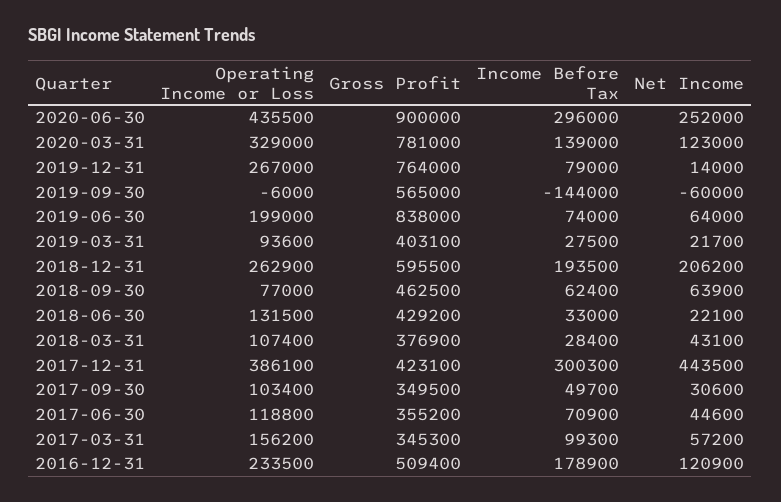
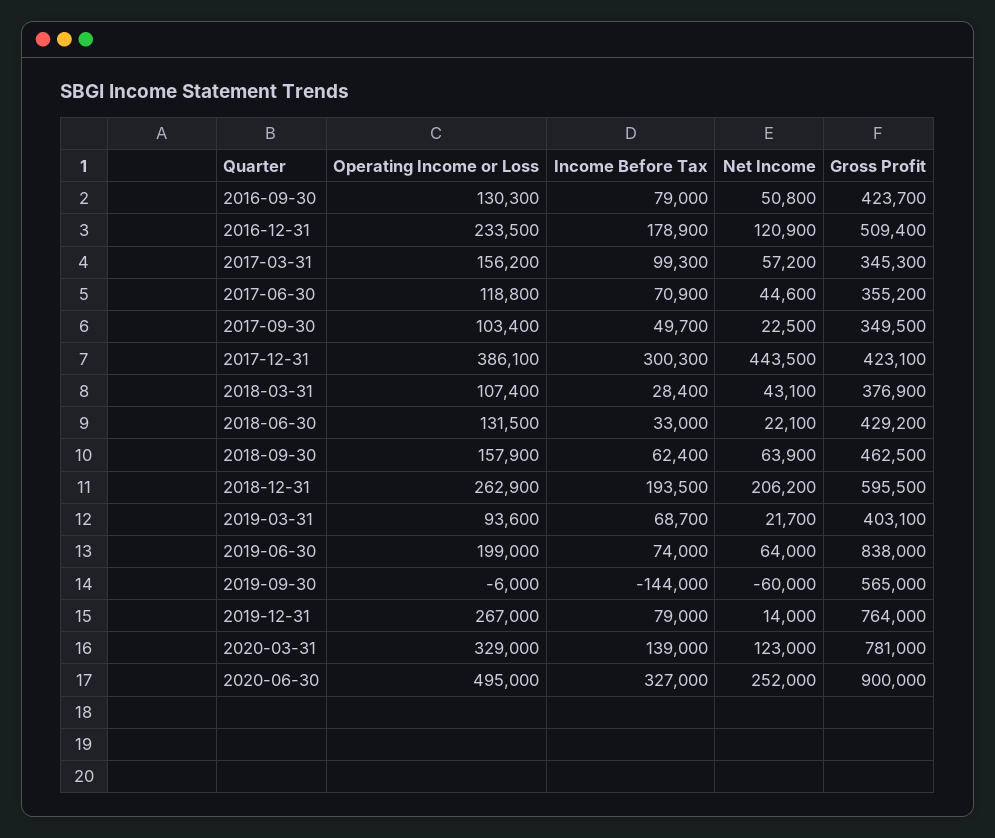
Operating Income or Loss, 2020-06-30: 435500 -> 495000
Income Before Tax, 2020-06-30: 296000 -> 327000
Income Before Tax, 2019-03-31: 27500 -> 68700
Operating Income or Loss, 2018-09-30: 77000 -> 157900
Net Income, 2017-09-30: 30600 -> 22500
Operating Income or Loss, 2016-09-30: none -> 130300
Income Before Tax, 2016-09-30: none -> 79000
Net Income, 2016-09-30: none -> 50800
Gross Profit, 2016-09-30: none -> 423700

